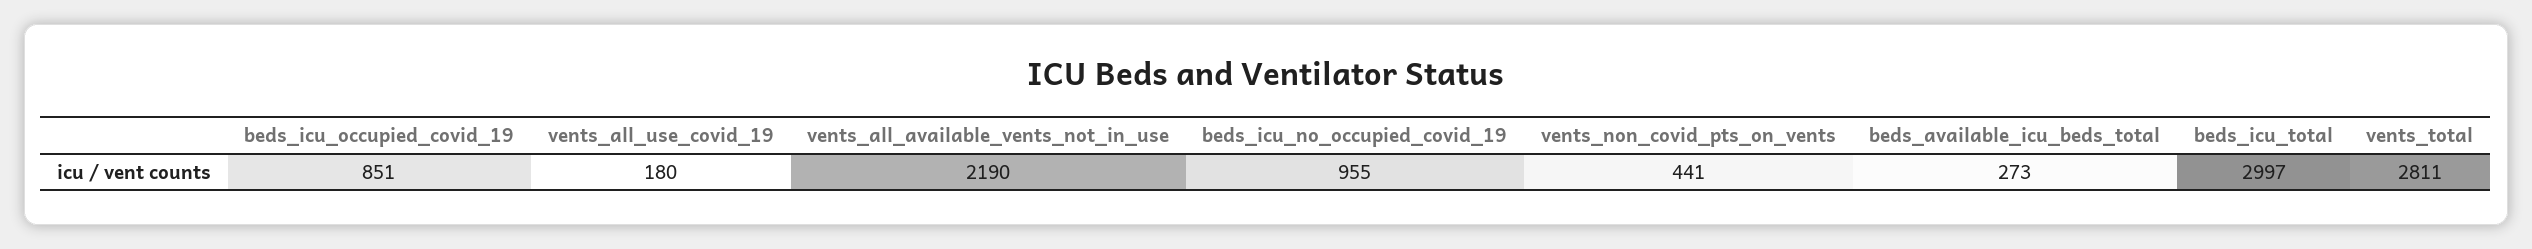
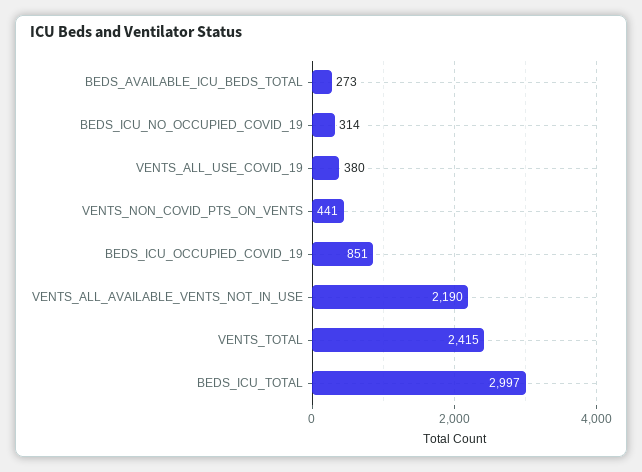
vents_all_use_covid_19: 180 -> 380
beds_icu_no_occupied_covid_19: 955 -> 314
vents_total: 2811 -> 2415

